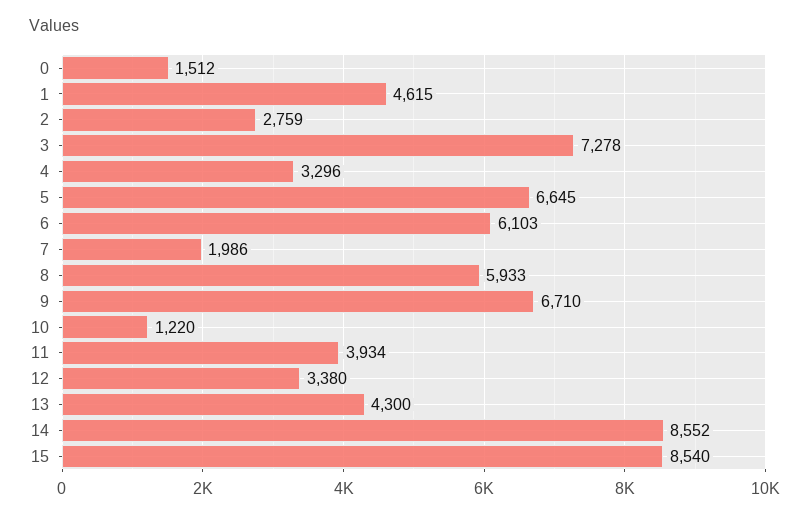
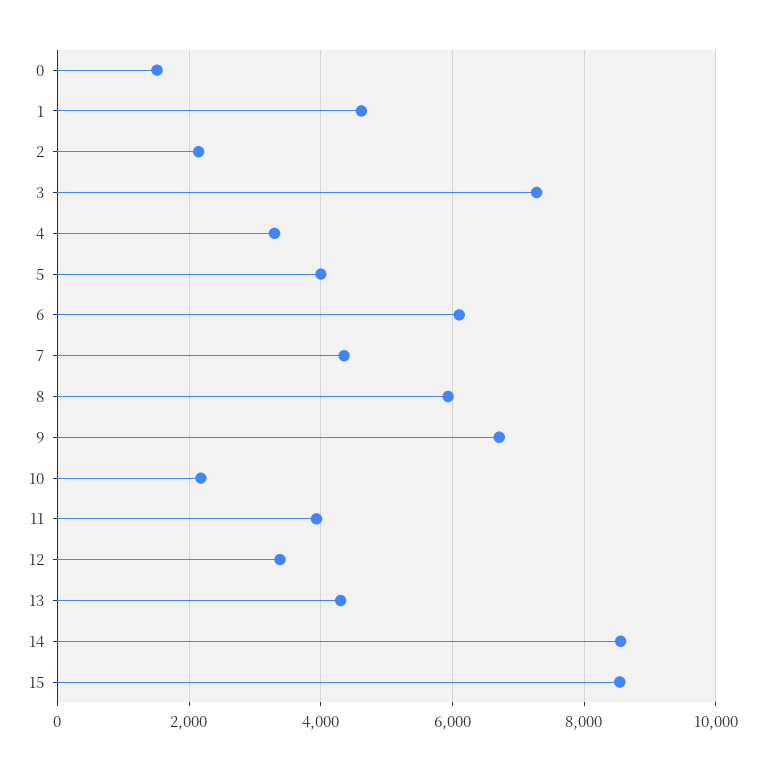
2: 2759 -> 2200
5: 6645 -> 4000
7: 1986 -> 4400
10: 1220 -> 2200

